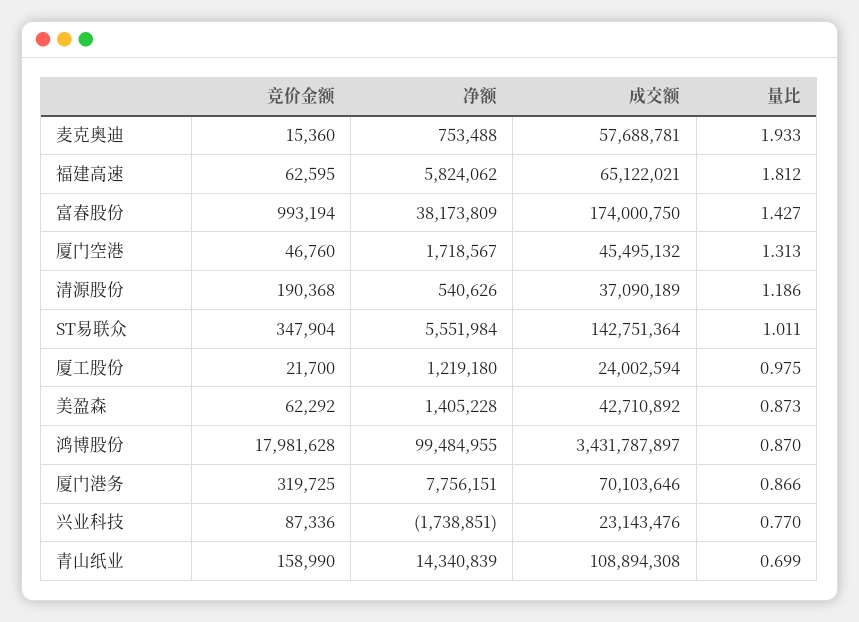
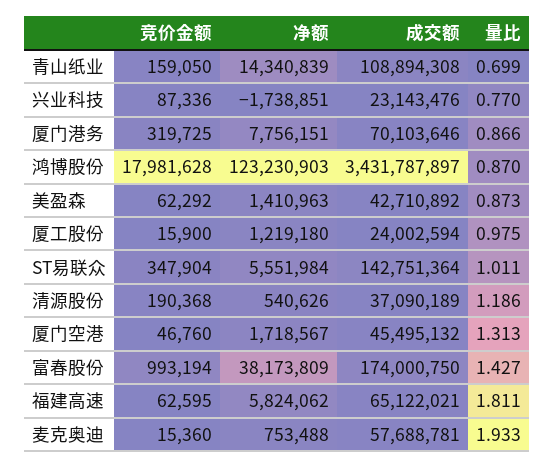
量比, 福建高速: 1.812 -> 1.811
竞价金额, 厦工股份: 21700 -> 15900
净额, 美盈森: 1405228 -> 1410963
净额, 鸿博股份: 99484955 -> 123230903
竞价金额, 青山纸业: 158990 -> 159050

